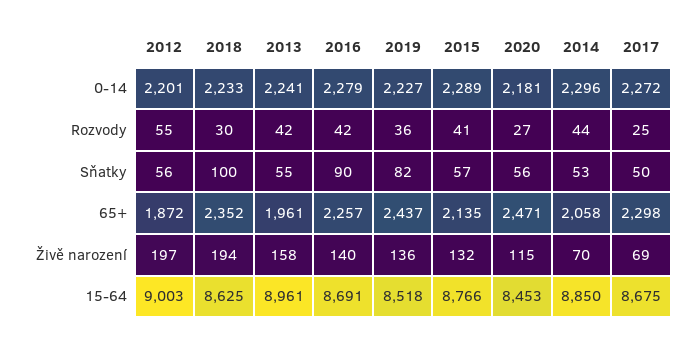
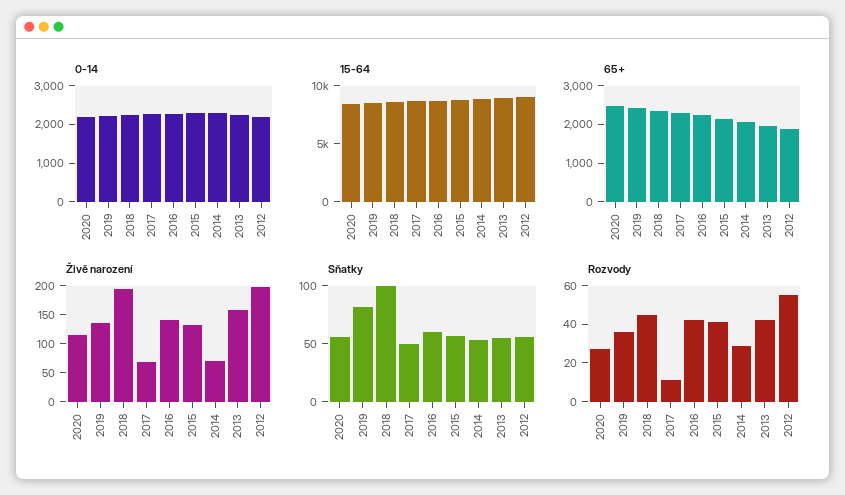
Rozvody, 2018: 30 -> 45
Rozvody, 2014: 44 -> 30
Rozvody, 2017: 25 -> 10
Sňatky, 2016: 90 -> 60

